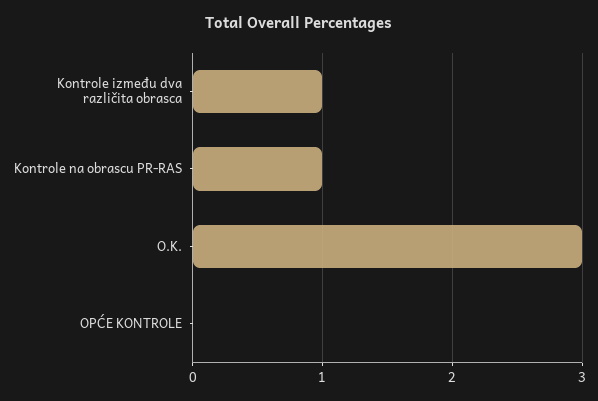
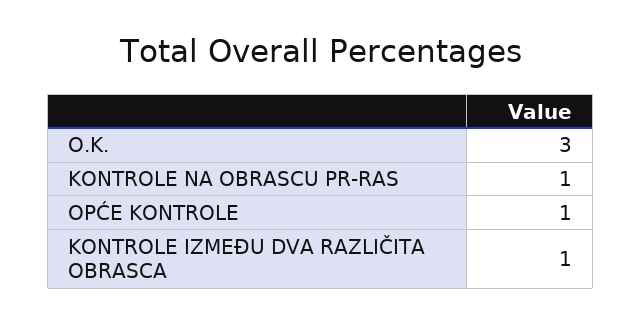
OPĆE KONTROLE: 0 -> 1

